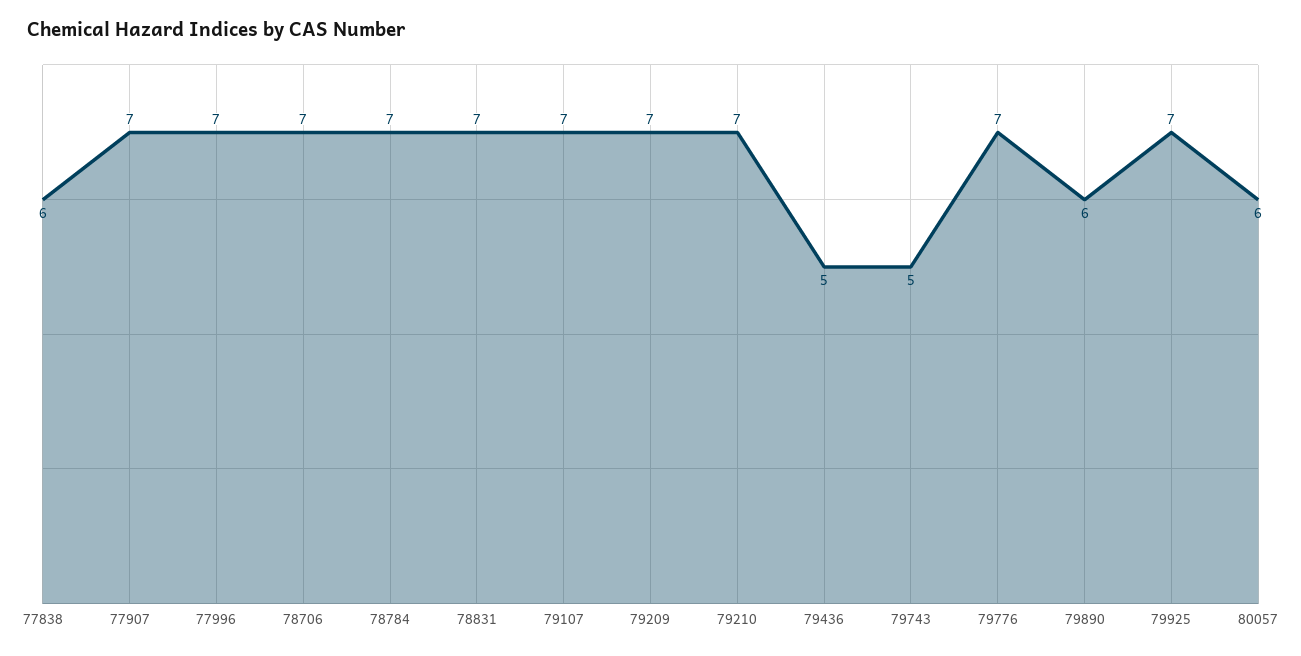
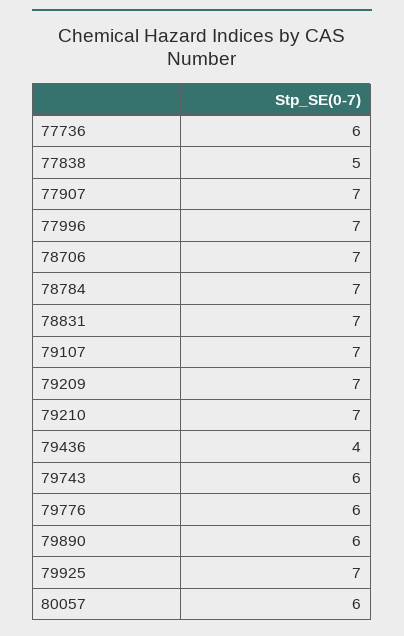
77838: 6 -> 5
79436: 5 -> 4
79743: 5 -> 6
79776: 7 -> 6
77736: none -> 6

